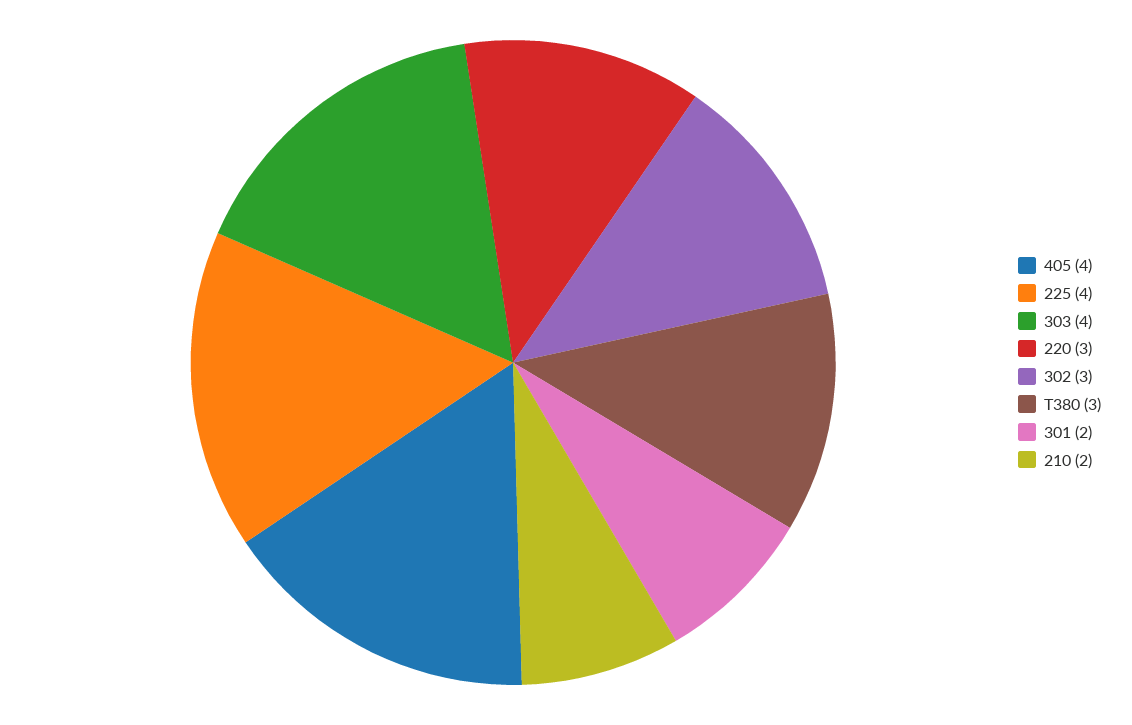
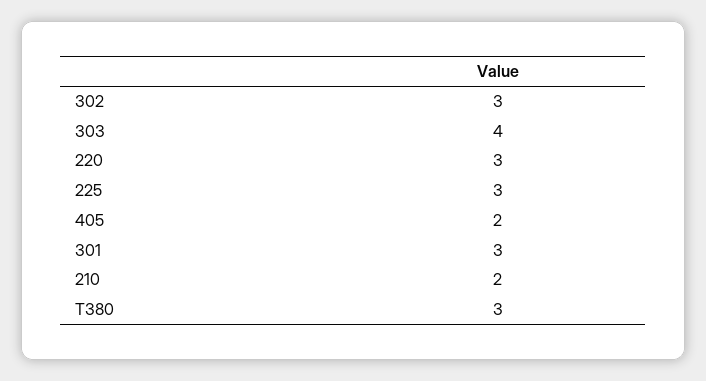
405: 4 -> 2
225: 4 -> 3
301: 2 -> 3

